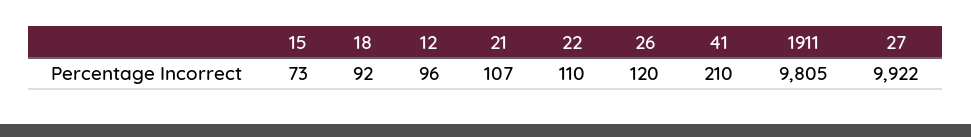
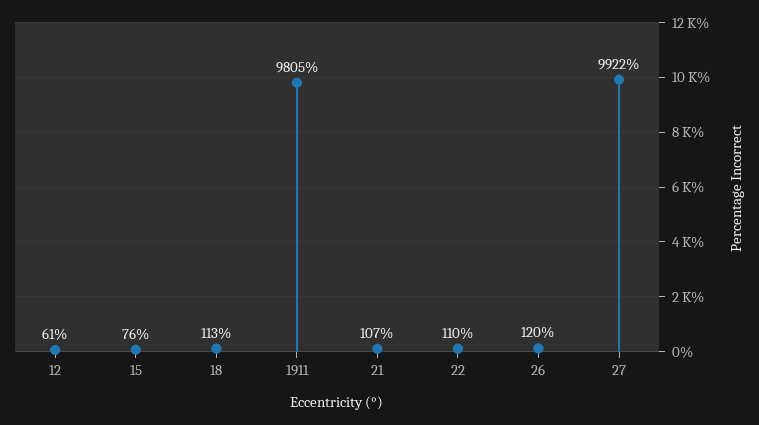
15: 73 -> 76
18: 92 -> 113
12: 96 -> 61
41: 210 -> none

